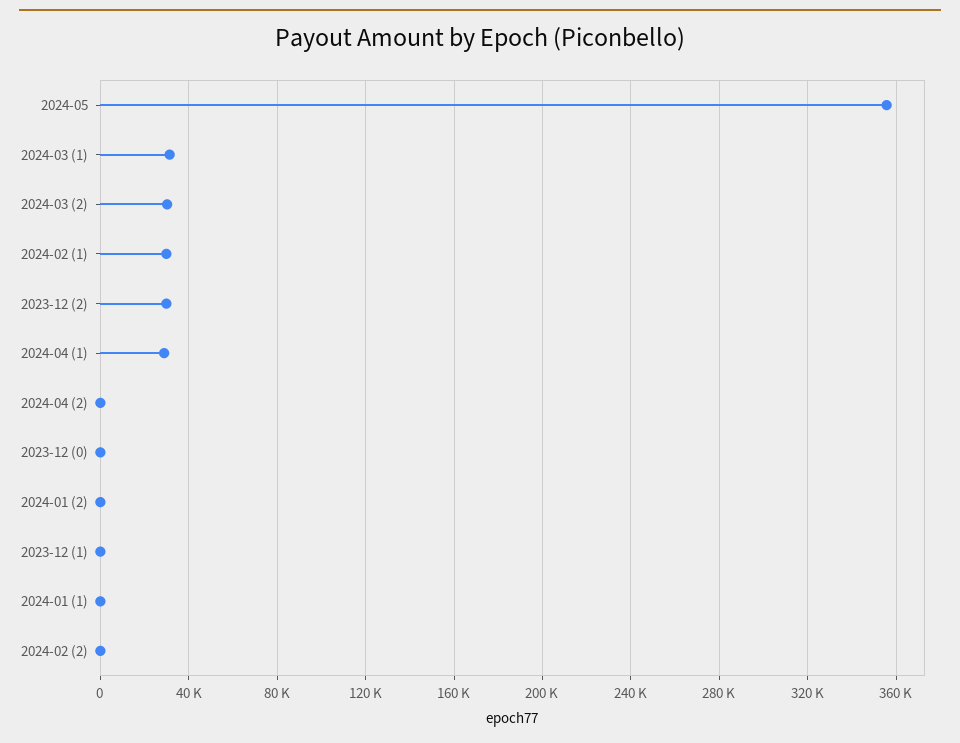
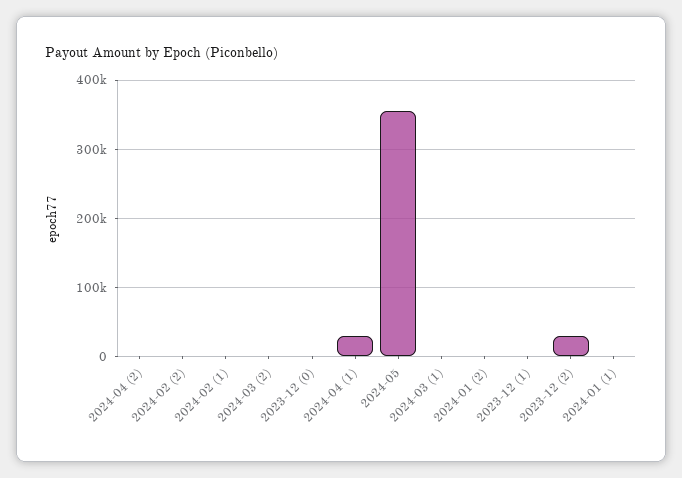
2024-03 (1): 30000 -> 0
2024-03 (2): 30000 -> 0
2024-02 (1): 30000 -> 0

